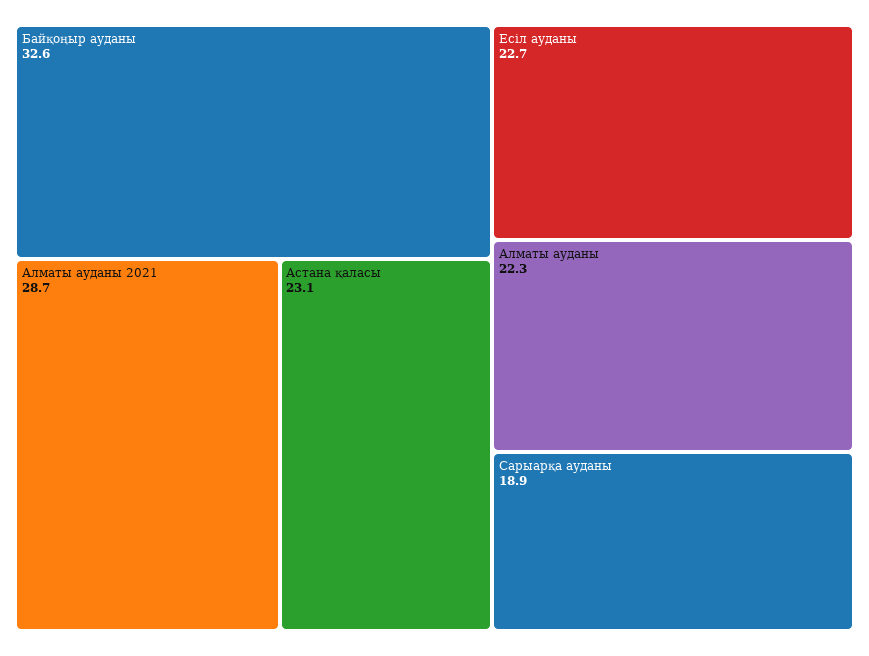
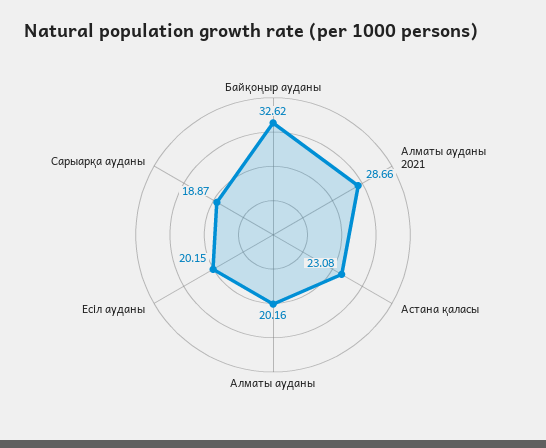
Есіл ауданы: 22.7 -> 20.15
Алматы ауданы: 22.3 -> 20.16

